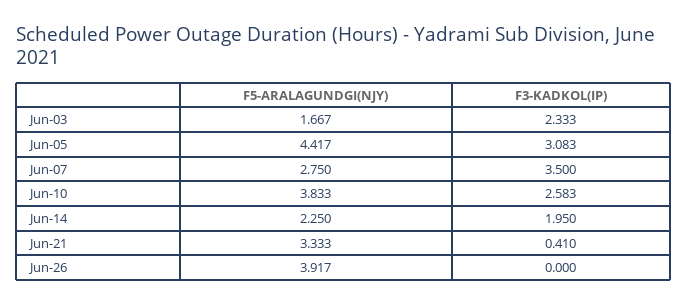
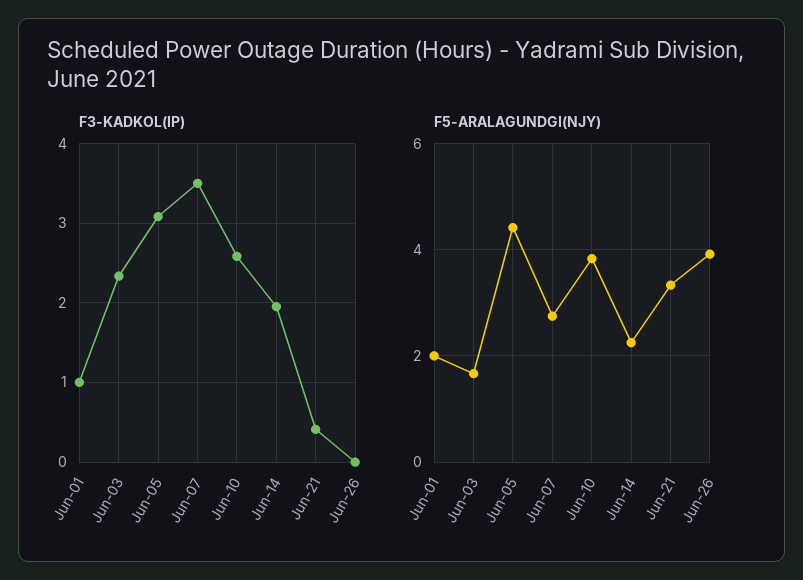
F3-KADKOL(IP), Jun-01: none -> 1
F5-ARALAGUNDGI(NJY), Jun-01: none -> 2

